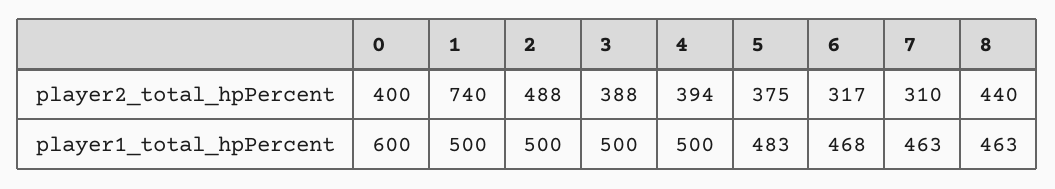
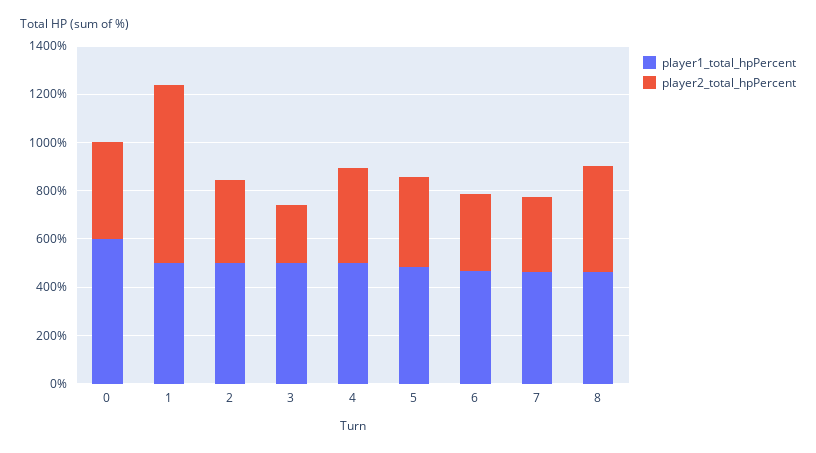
player2_total_hpPercent, 2: 488 -> 350
player2_total_hpPercent, 3: 388 -> 250

